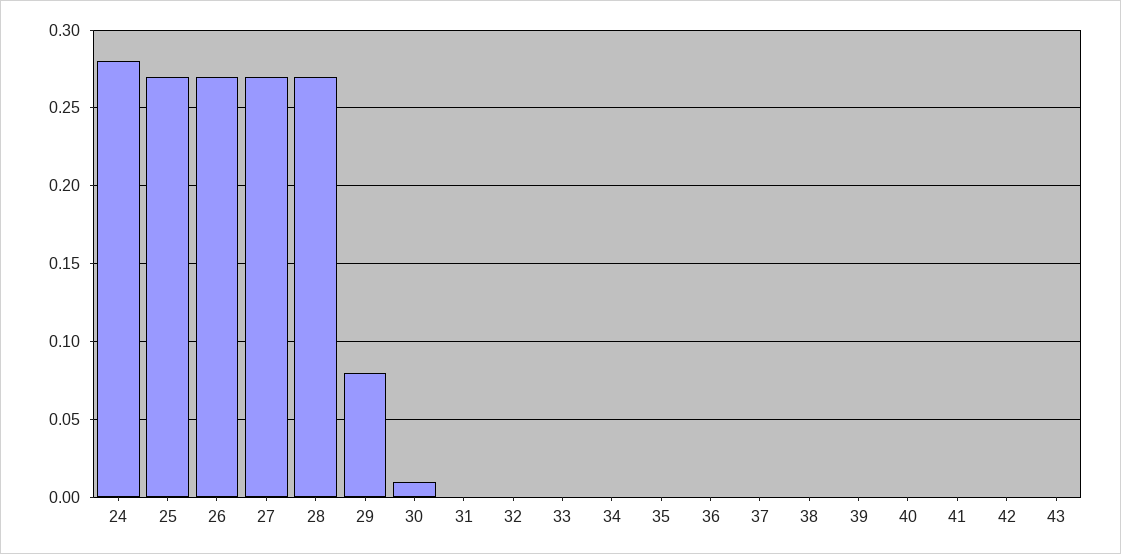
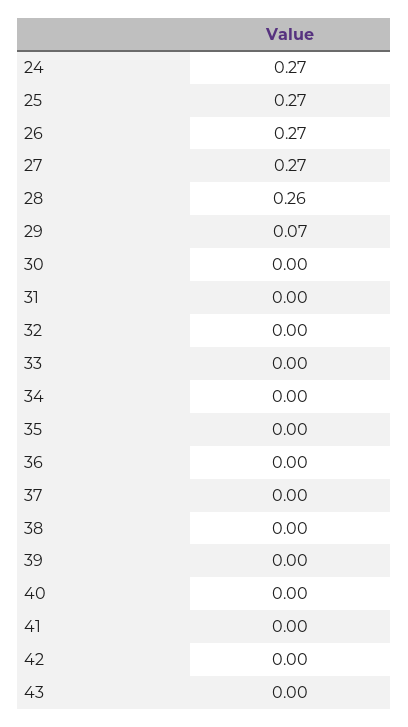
24: 0.28 -> 0.27
28: 0.27 -> 0.26
29: 0.08 -> 0.07
30: 0.01 -> 0

